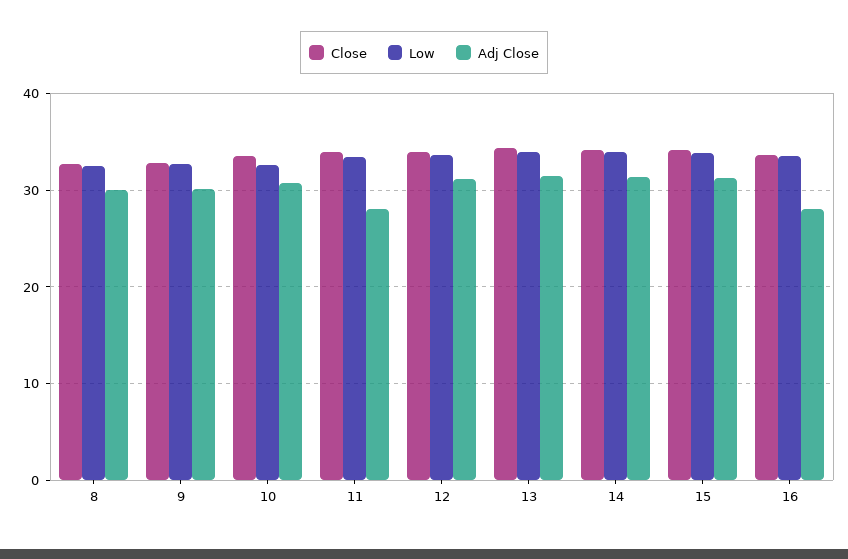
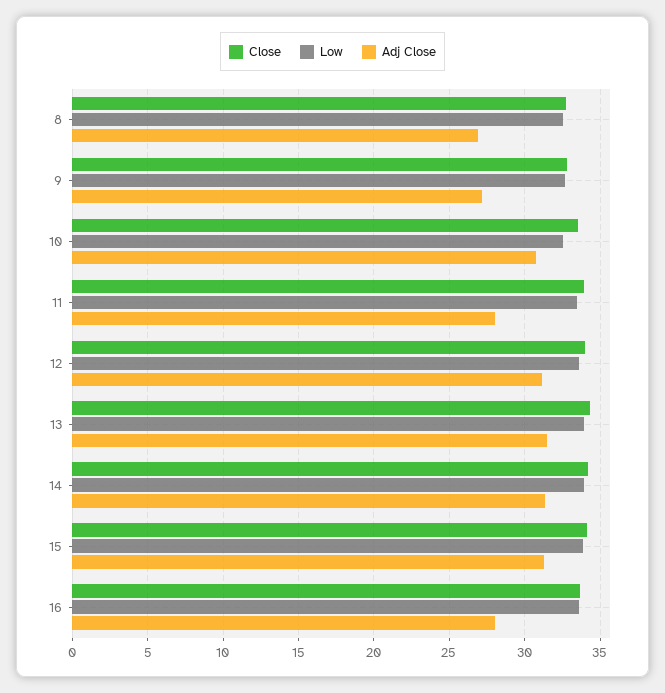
Adj Close, 8: 30 -> 27
Adj Close, 9: 30 -> 27

